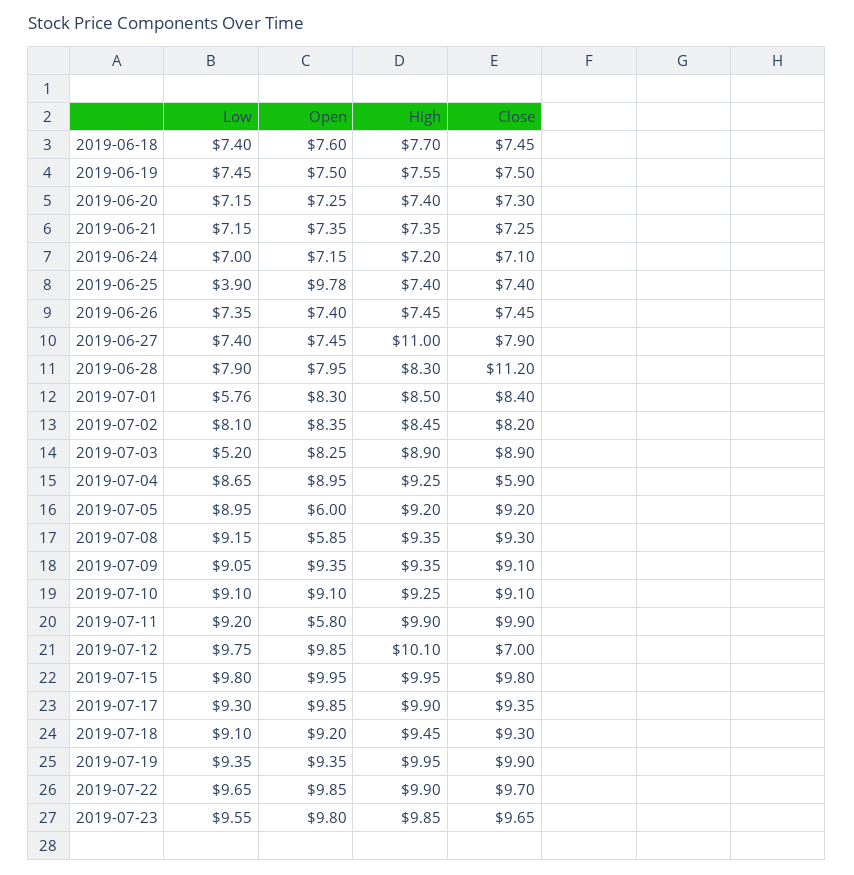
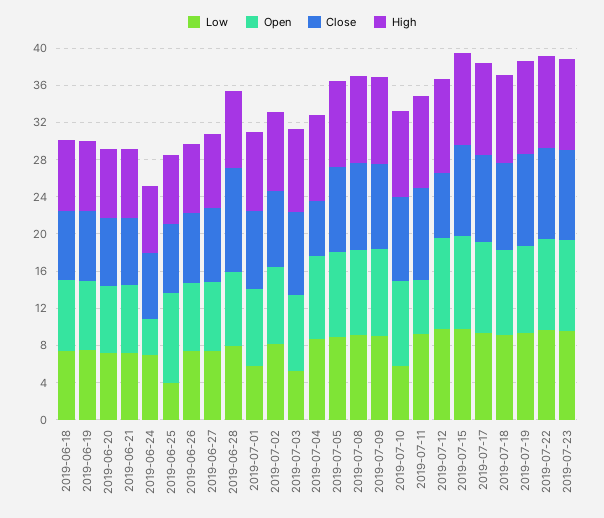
Open, 2019-06-24: 7.15 -> 4
High, 2019-06-27: 11 -> 8
Open, 2019-07-05: 6 -> 9
Open, 2019-07-08: 5.85 -> 9
Low, 2019-07-10: 9.1 -> 6

